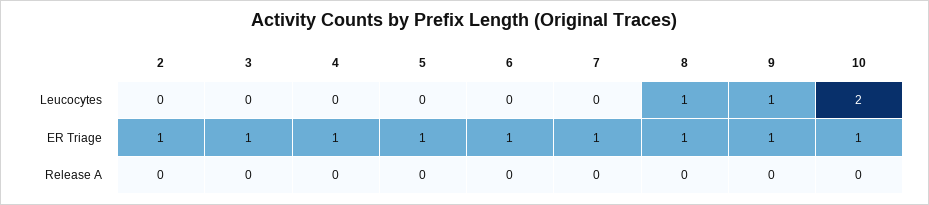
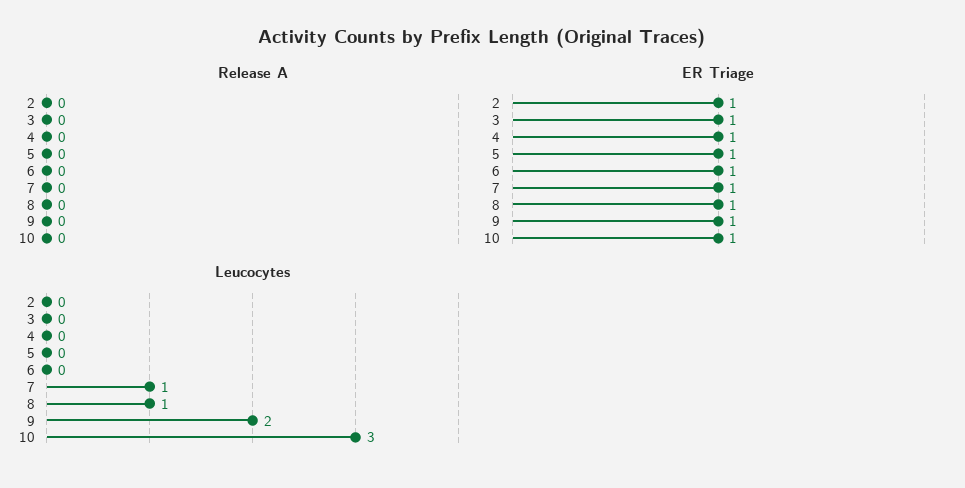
Leucocytes, 7: 0 -> 1
Leucocytes, 9: 1 -> 2
Leucocytes, 10: 2 -> 3

